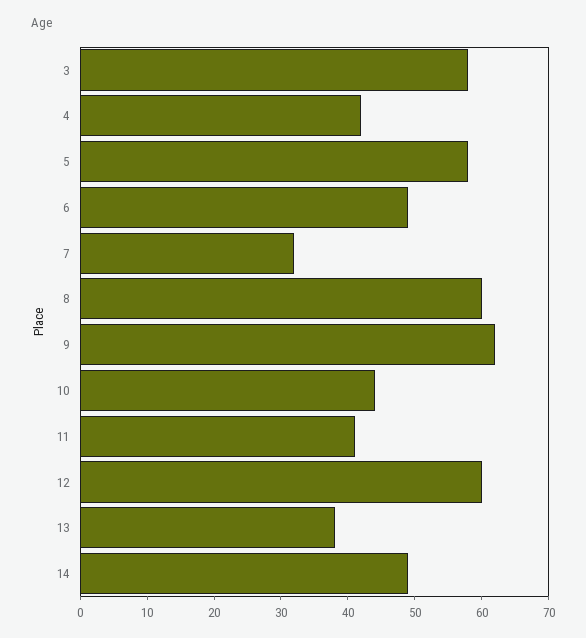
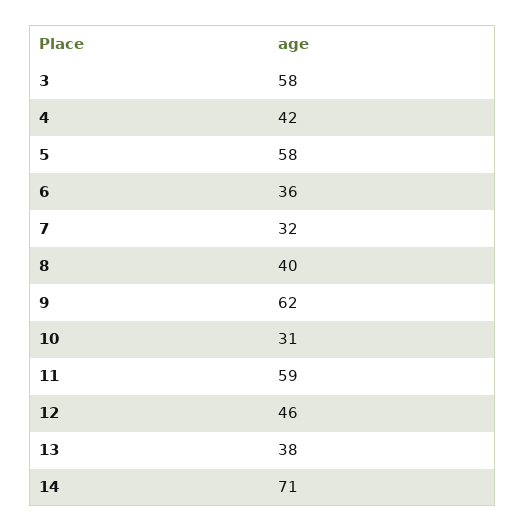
6: 50 -> 36
8: 60 -> 40
10: 45 -> 31
11: 40 -> 59
12: 60 -> 46
14: 50 -> 71

